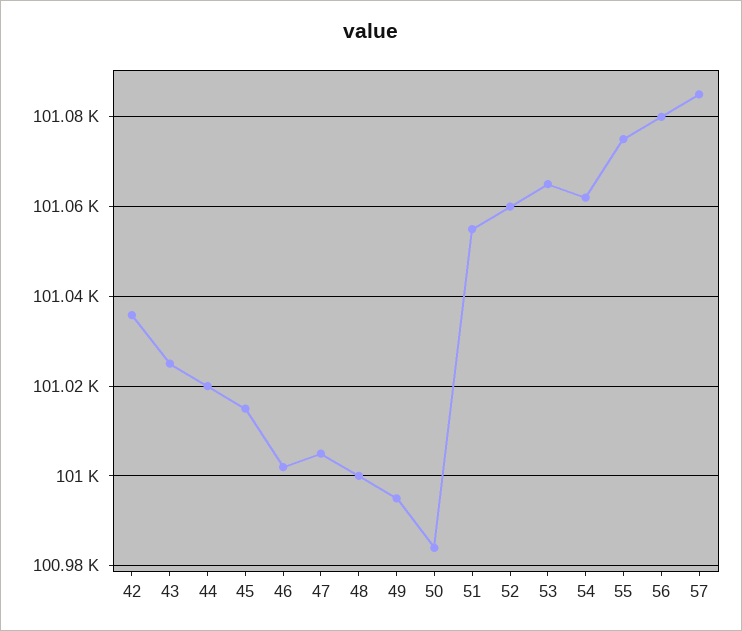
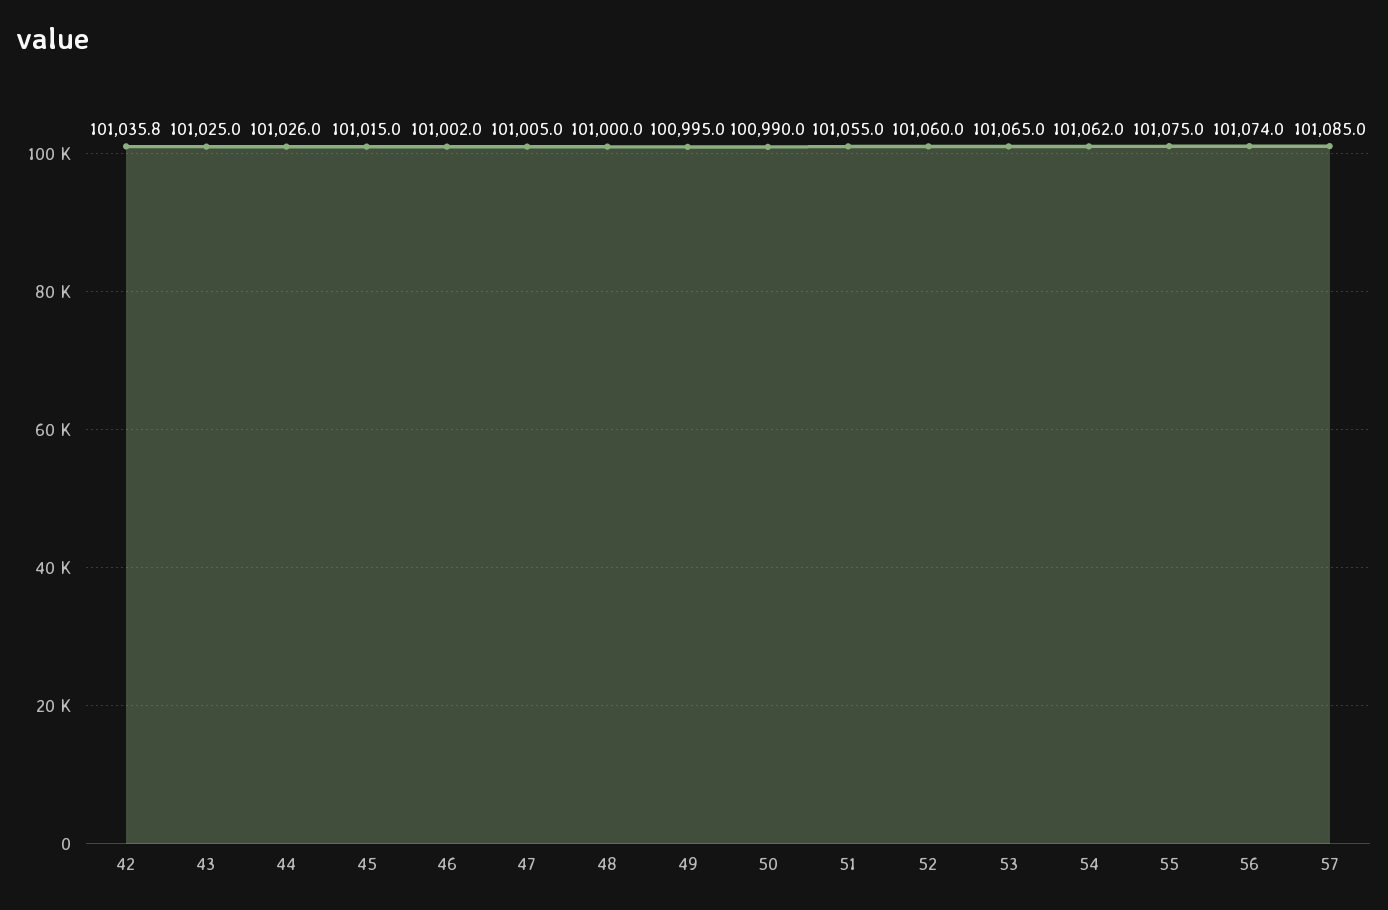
44: 101020 -> 101026
50: 100984 -> 100990
56: 101080 -> 101074

